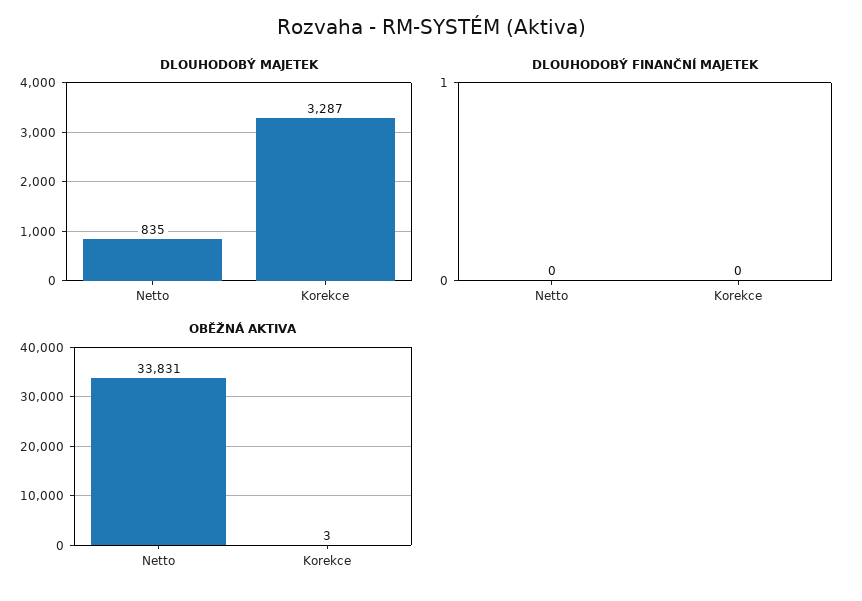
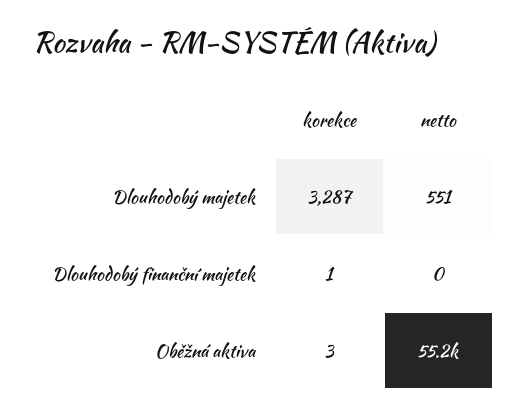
DLOUHODOBÝ MAJETEK, Netto: 835 -> 551
DLOUHODOBÝ FINANČNÍ MAJETEK, Korekce: 0 -> 1
OBĚŽNÁ AKTIVA, Netto: 33831 -> 55200

